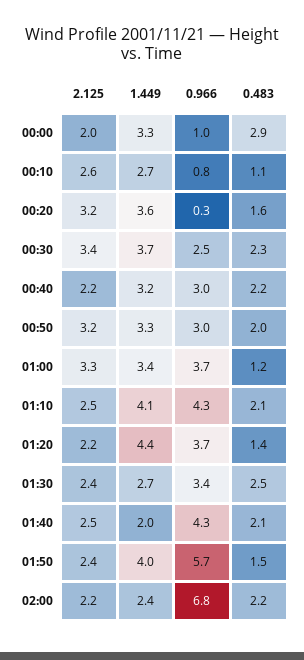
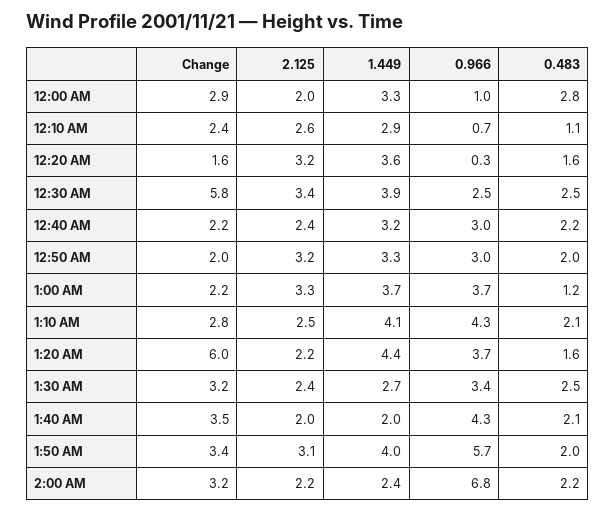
0.483, 00:00: 2.9 -> 2.8
1.449, 00:10: 2.7 -> 2.9
0.966, 00:10: 0.8 -> 0.7
1.449, 00:30: 3.7 -> 3.9
0.483, 00:30: 2.3 -> 2.5
2.125, 00:40: 2.2 -> 2.4
1.449, 01:00: 3.4 -> 3.7
0.483, 01:20: 1.4 -> 1.6
2.125, 01:40: 2.5 -> 2
2.125, 01:50: 2.4 -> 3.1
0.483, 01:50: 1.5 -> 2
Change, 00:00: none -> 2.9
Change, 00:10: none -> 2.4
Change, 00:20: none -> 1.6
Change, 00:30: none -> 5.8
Change, 00:40: none -> 2.2
Change, 00:50: none -> 2
Change, 01:00: none -> 2.2
Change, 01:10: none -> 2.8
Change, 01:20: none -> 6
Change, 01:30: none -> 3.2
Change, 01:40: none -> 3.5
Change, 01:50: none -> 3.4
Change, 02:00: none -> 3.2

